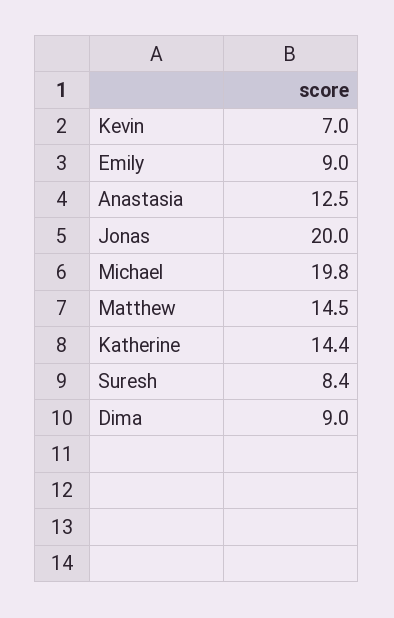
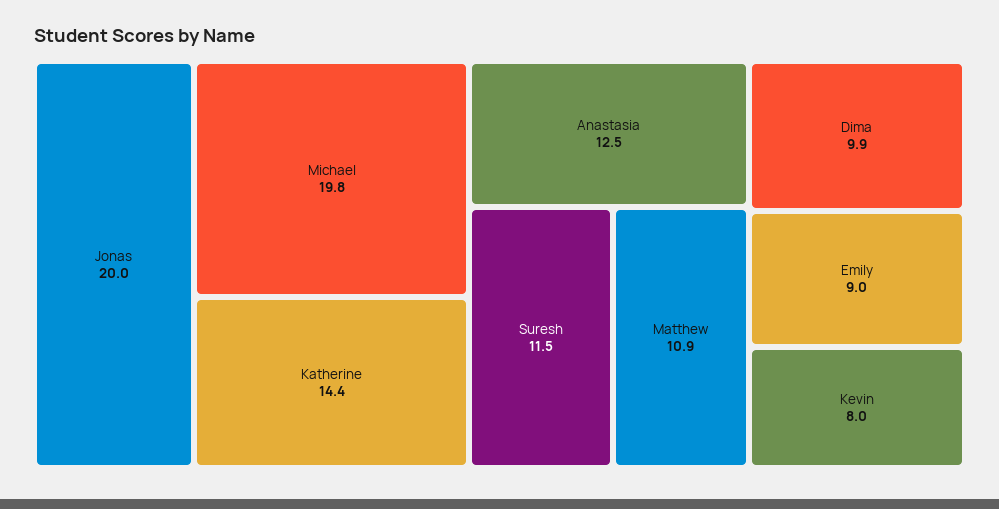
Kevin: 7 -> 8
Matthew: 14.5 -> 10.9
Suresh: 8.4 -> 11.5
Dima: 9 -> 9.9

